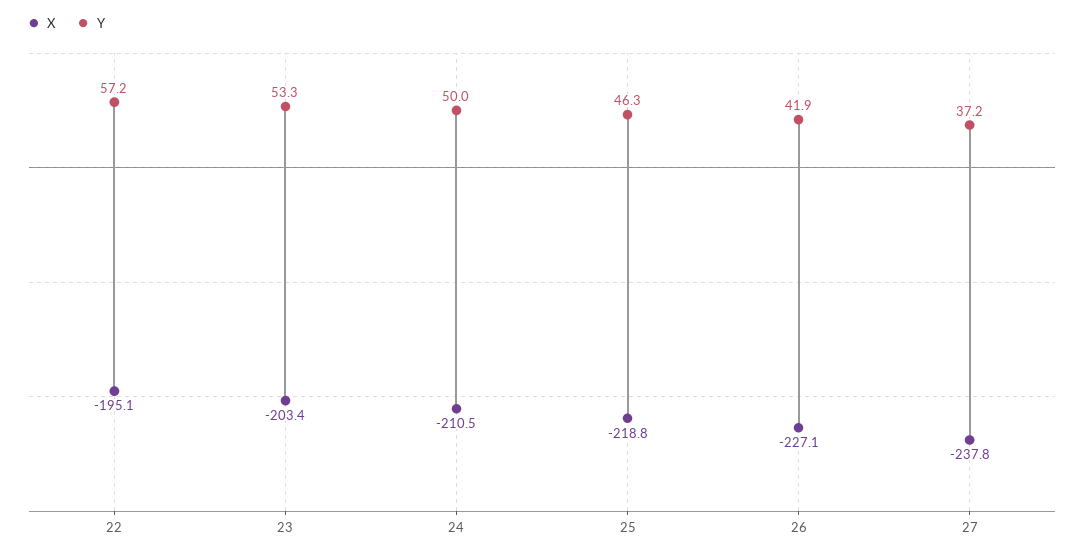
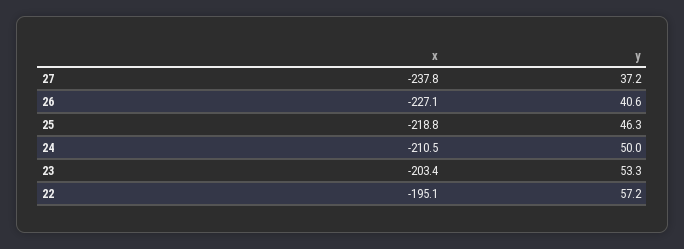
Y, 26: 41.9 -> 40.6

